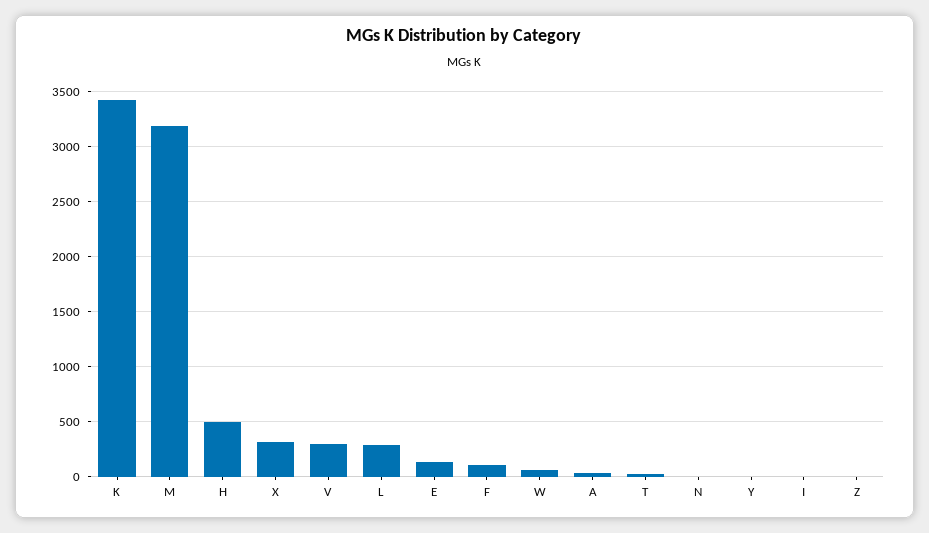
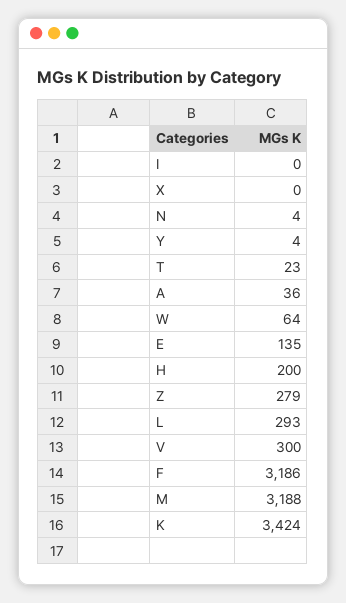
H: 500 -> 200
X: 300 -> 0
F: 100 -> 3186
Z: 0 -> 279

